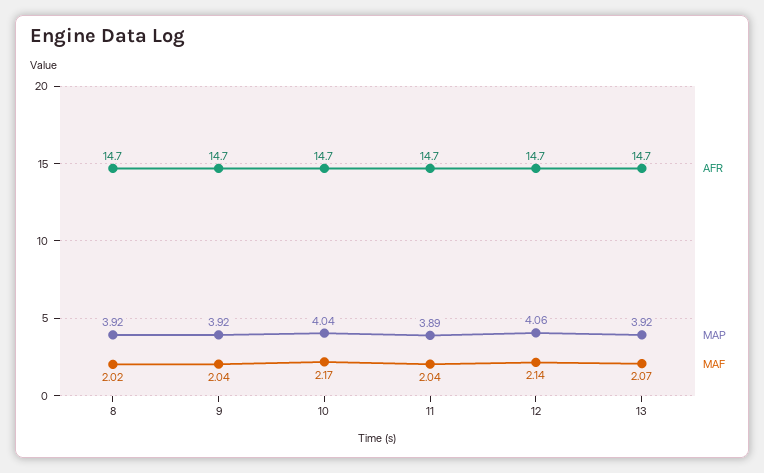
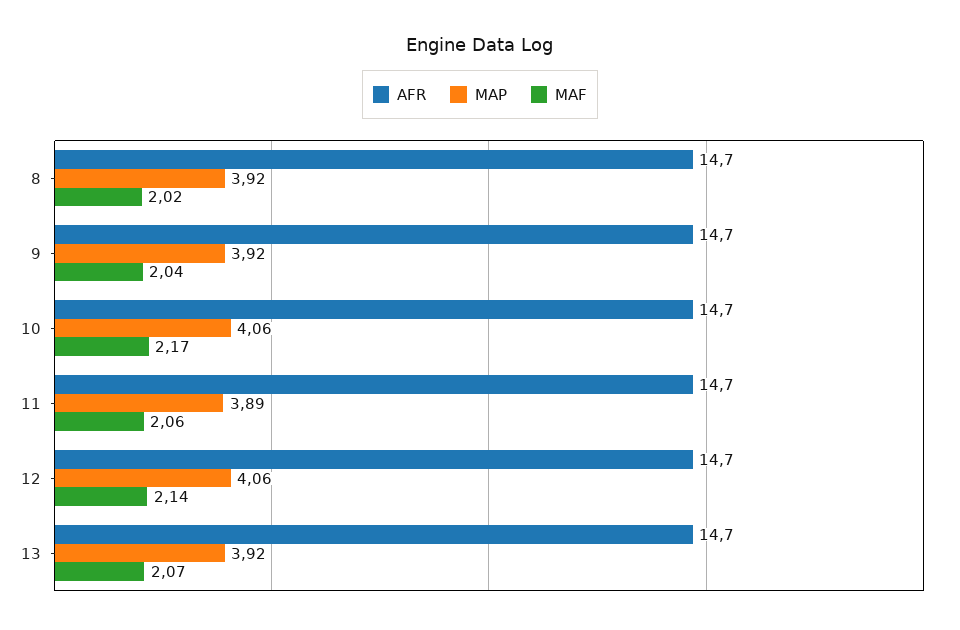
MAP, 10: 4.04 -> 4.06
MAF, 11: 2.04 -> 2.06

